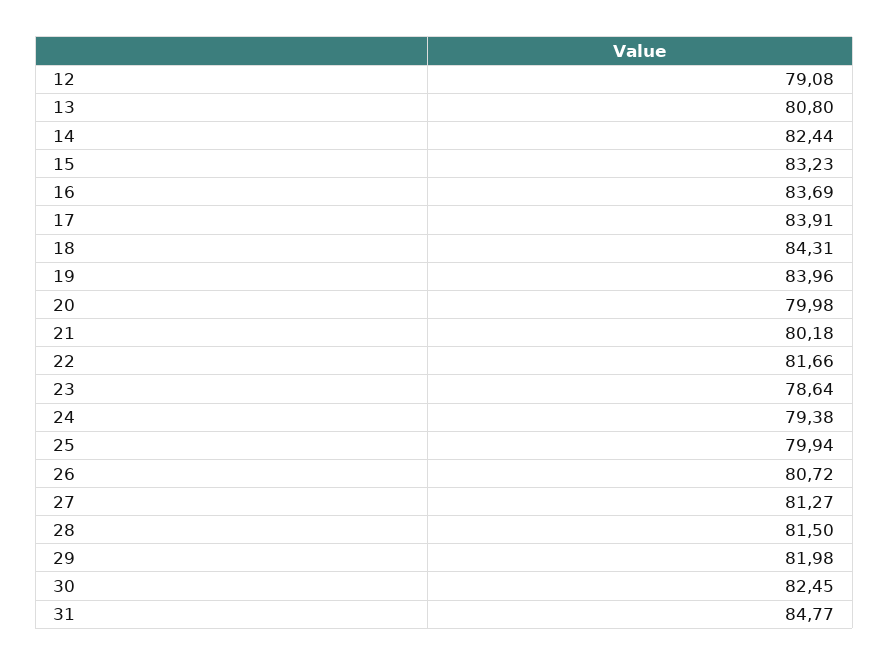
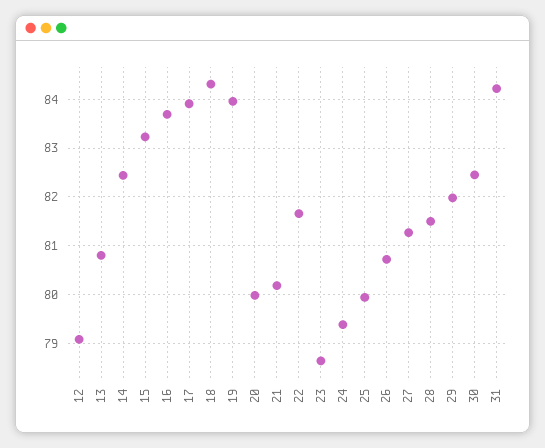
31: 84.77 -> 84.2

